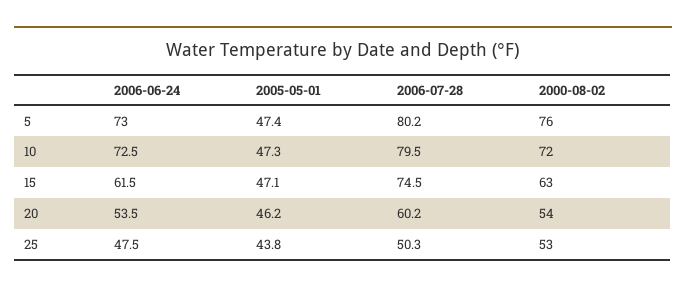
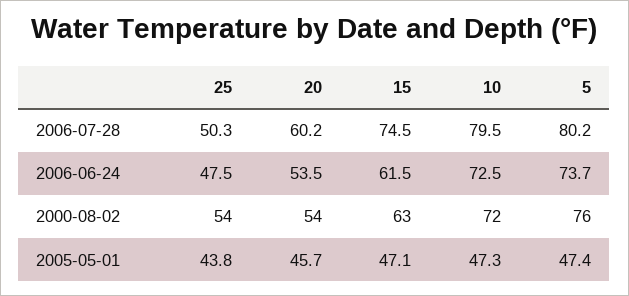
2006-06-24, 5: 73 -> 73.7
2005-05-01, 20: 46.2 -> 45.7
2000-08-02, 25: 53 -> 54

